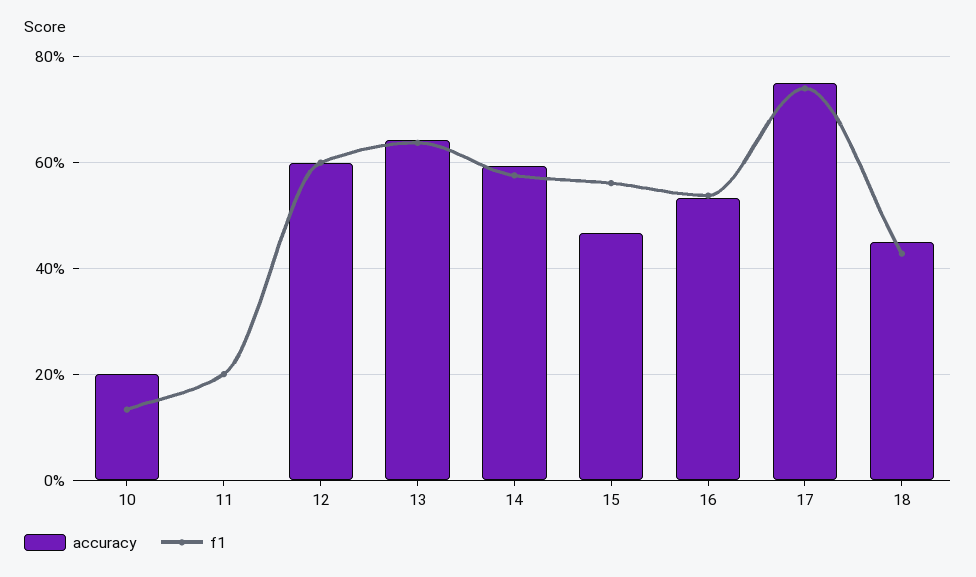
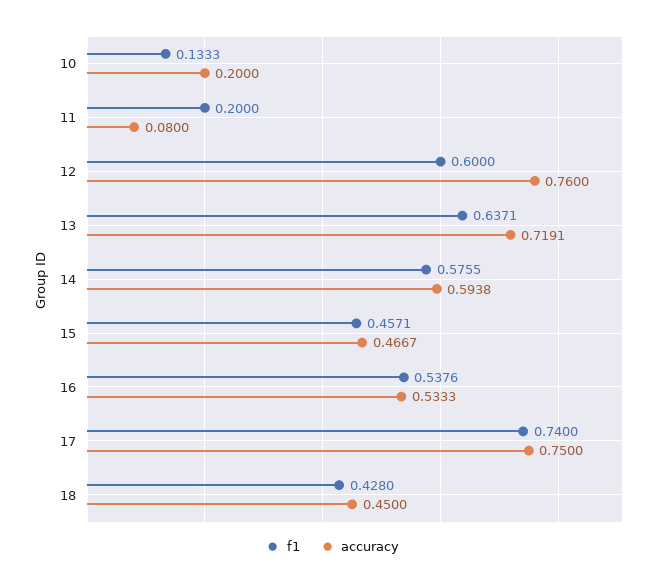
accuracy, 11: 0 -> 0.08
accuracy, 12: 0.6 -> 0.76
accuracy, 13: 0.64 -> 0.7191
f1, 15: 0.56 -> 0.4571

